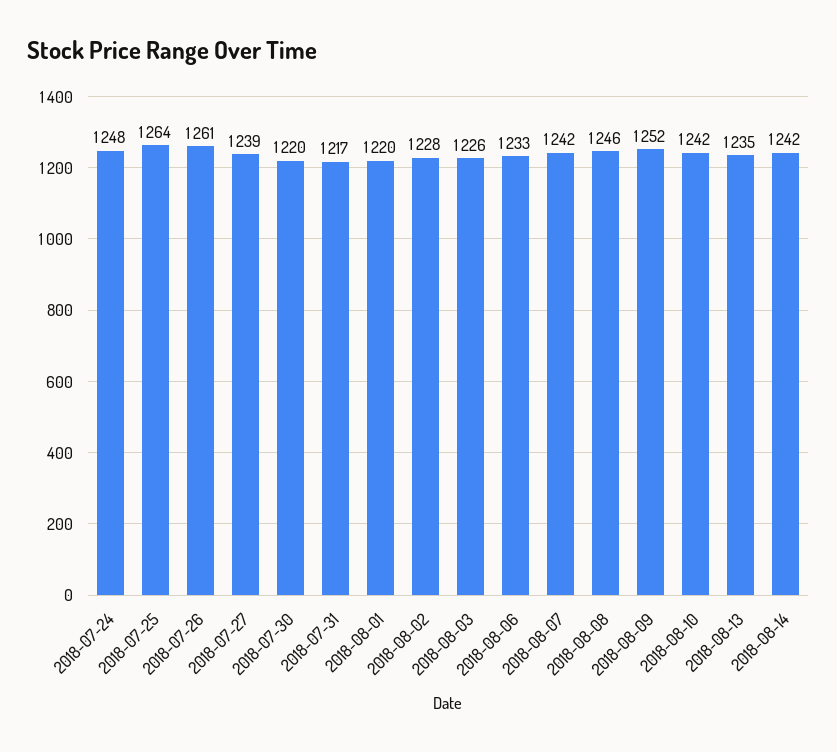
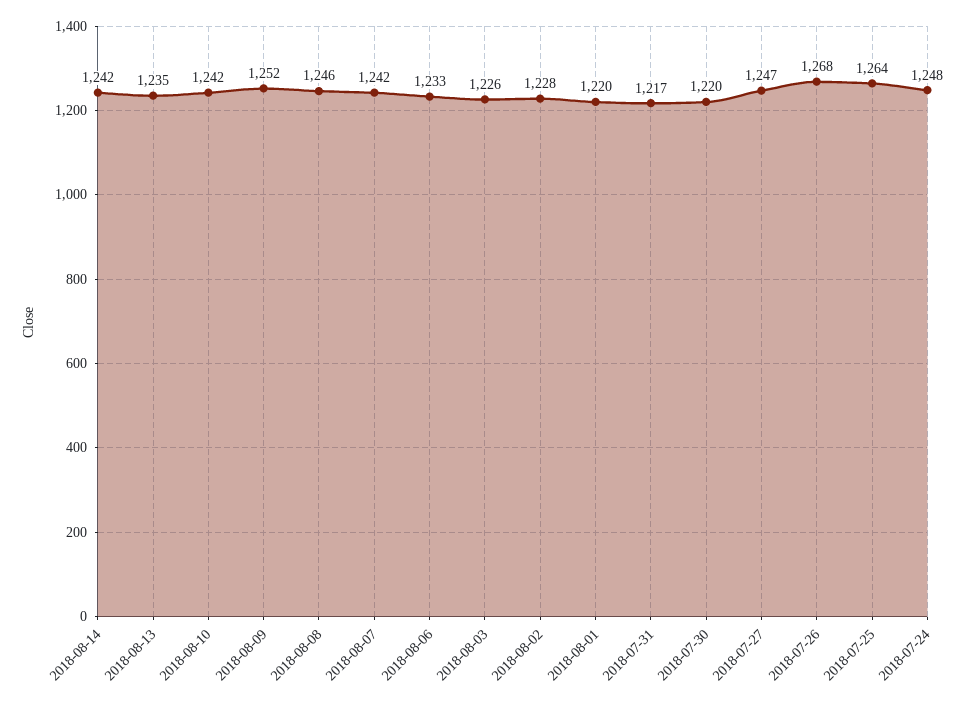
2018-07-26: 1261 -> 1268
2018-07-27: 1239 -> 1247

